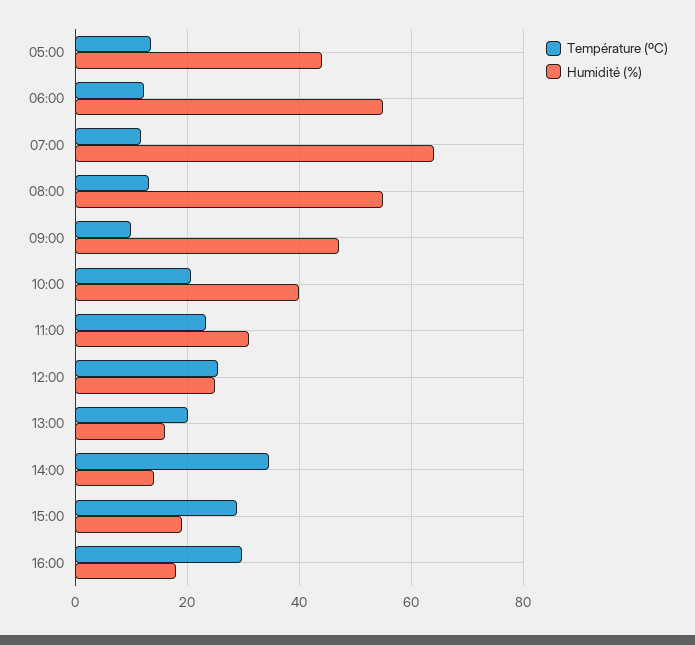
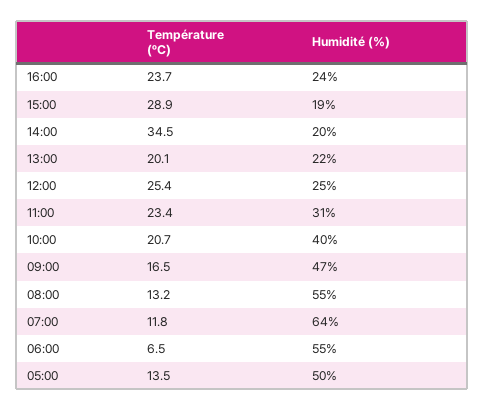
Humidité (%), 05:00: 44 -> 50
Température (ºC), 06:00: 12 -> 6.5
Température (ºC), 09:00: 10 -> 16.5
Humidité (%), 13:00: 16 -> 22
Humidité (%), 14:00: 14 -> 20
Température (ºC), 16:00: 30 -> 23.7
Humidité (%), 16:00: 18 -> 24

